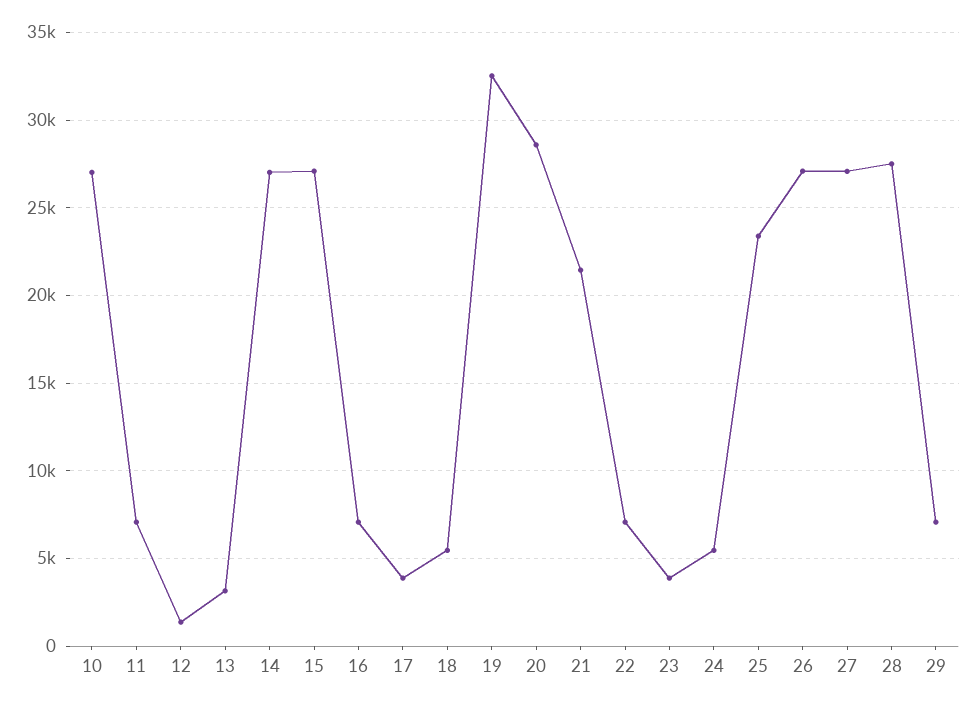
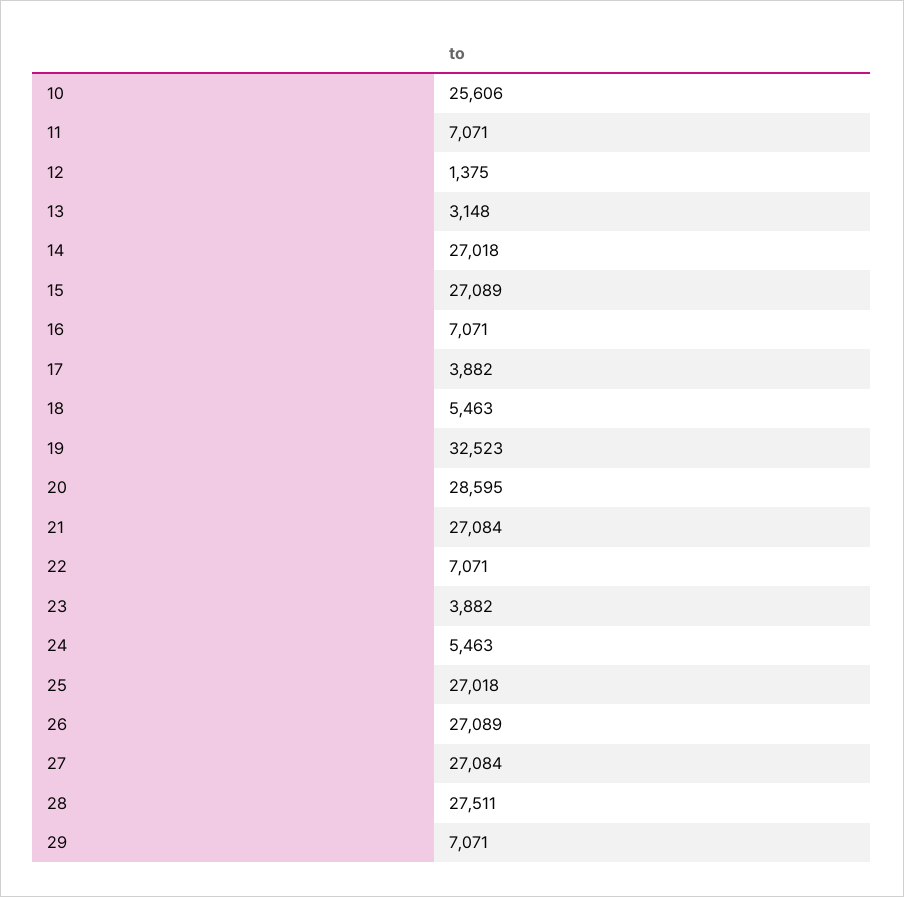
10: 27000 -> 25606
21: 21500 -> 27084
25: 23500 -> 27018

